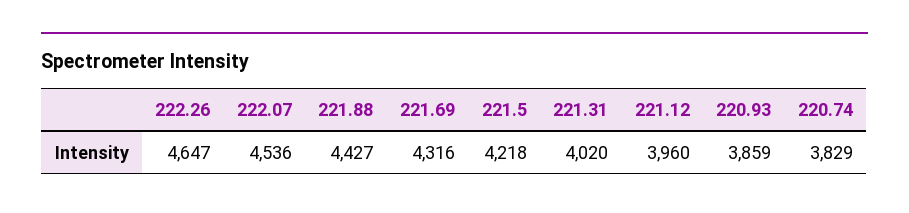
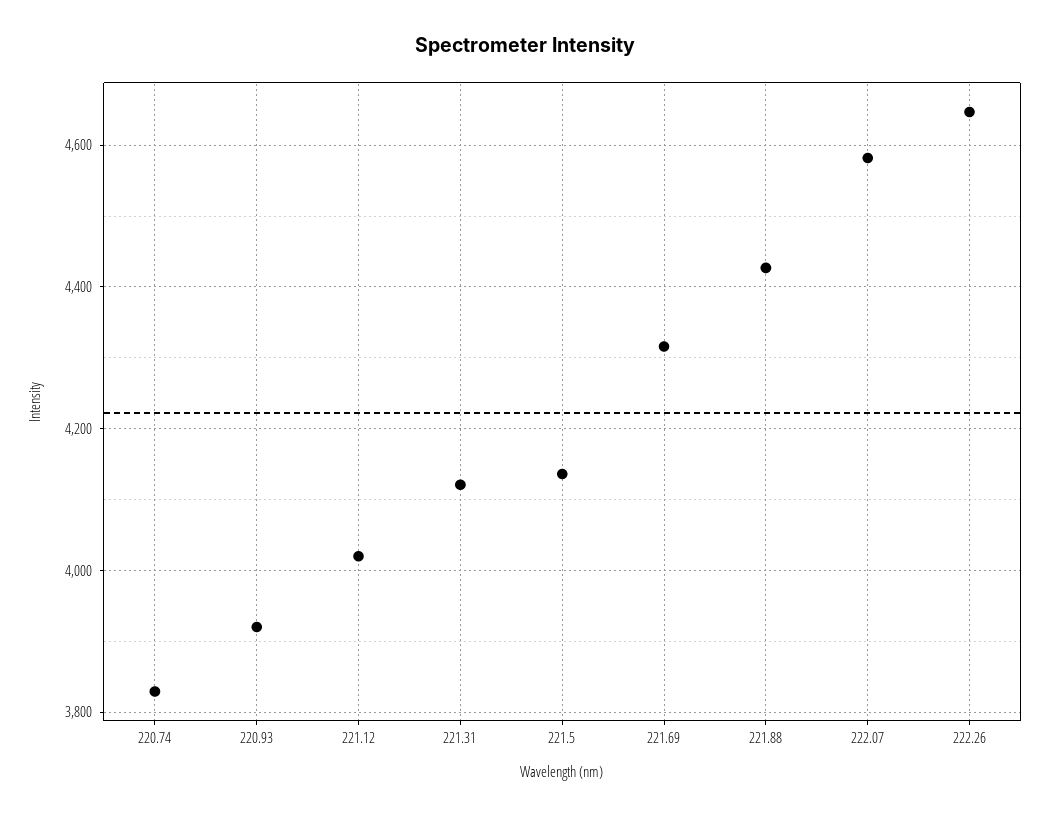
222.07: 4536 -> 4580
221.5: 4218 -> 4140
221.31: 4020 -> 4120
221.12: 3960 -> 4020
220.93: 3859 -> 3920

